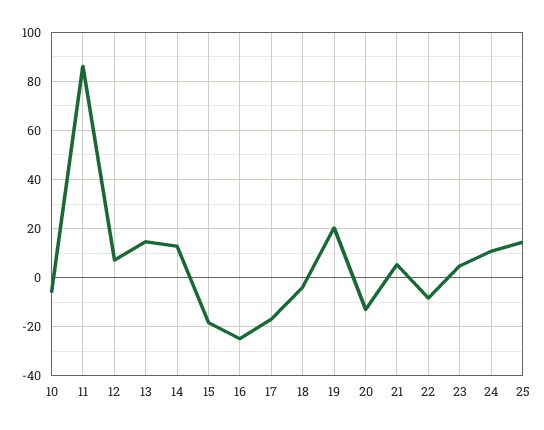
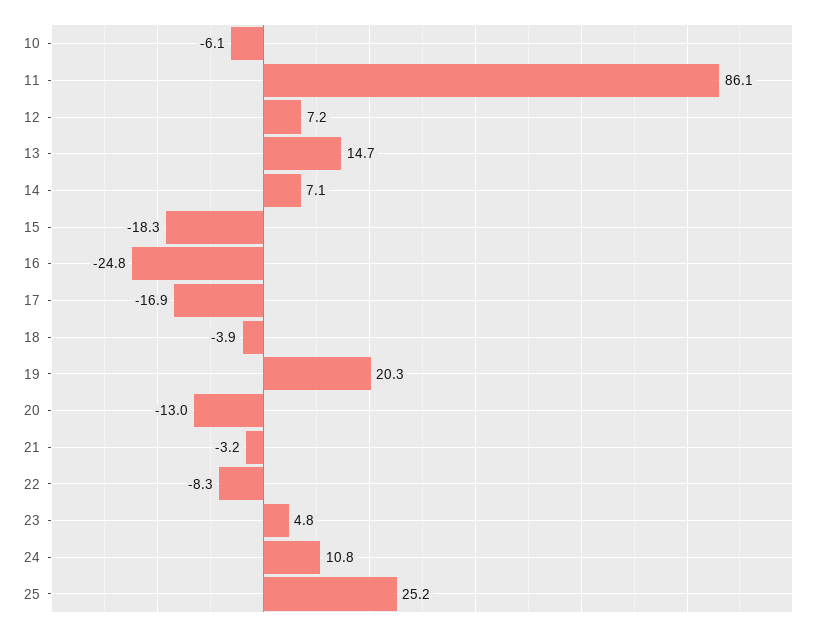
14: 12.5 -> 7.1
21: 5 -> -3.2
25: 15 -> 25.2

